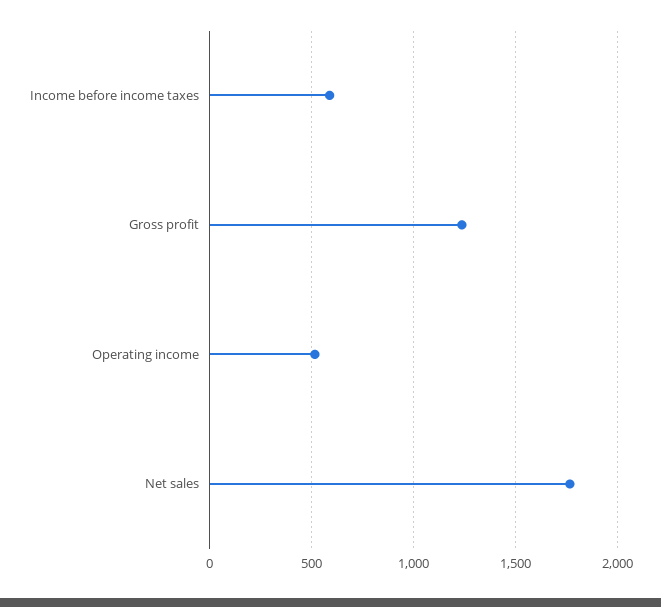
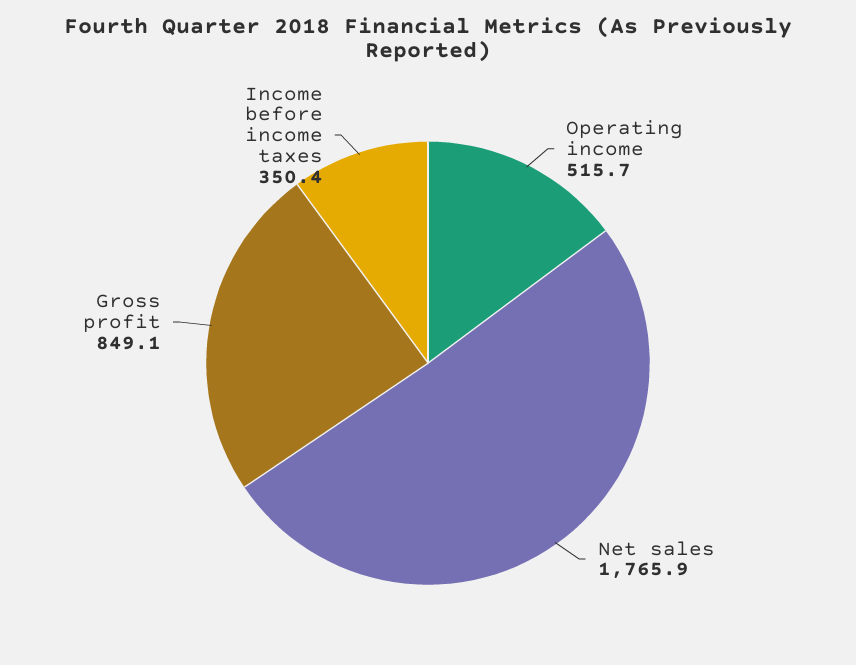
Income before income taxes: 600 -> 350.4
Gross profit: 1250 -> 849.1

